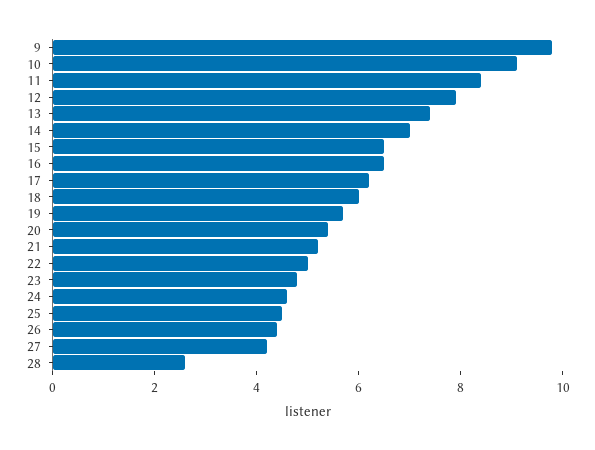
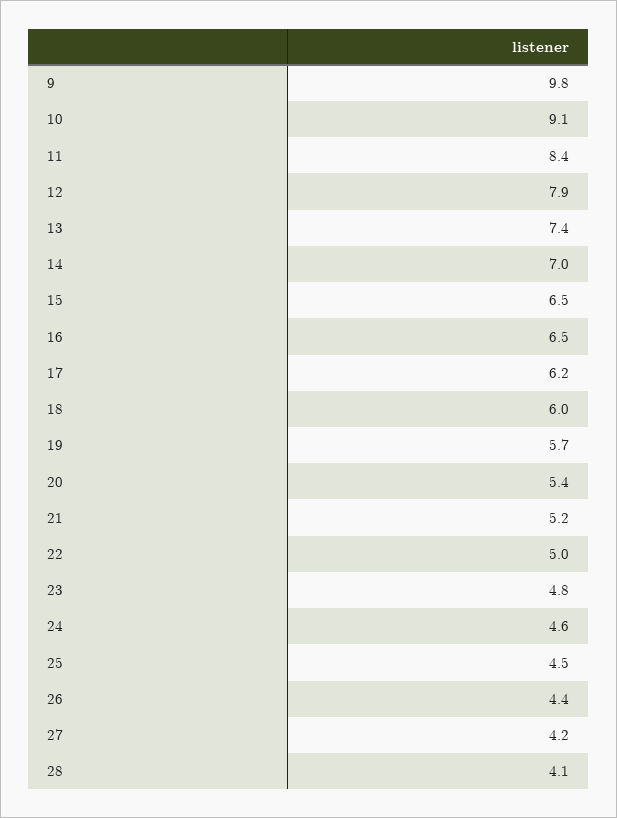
28: 2.5 -> 4.1

